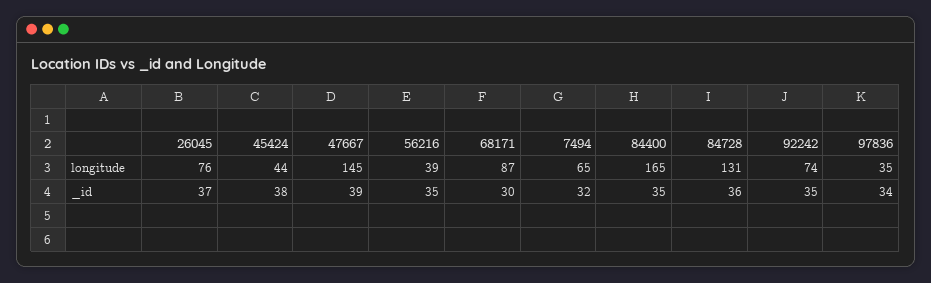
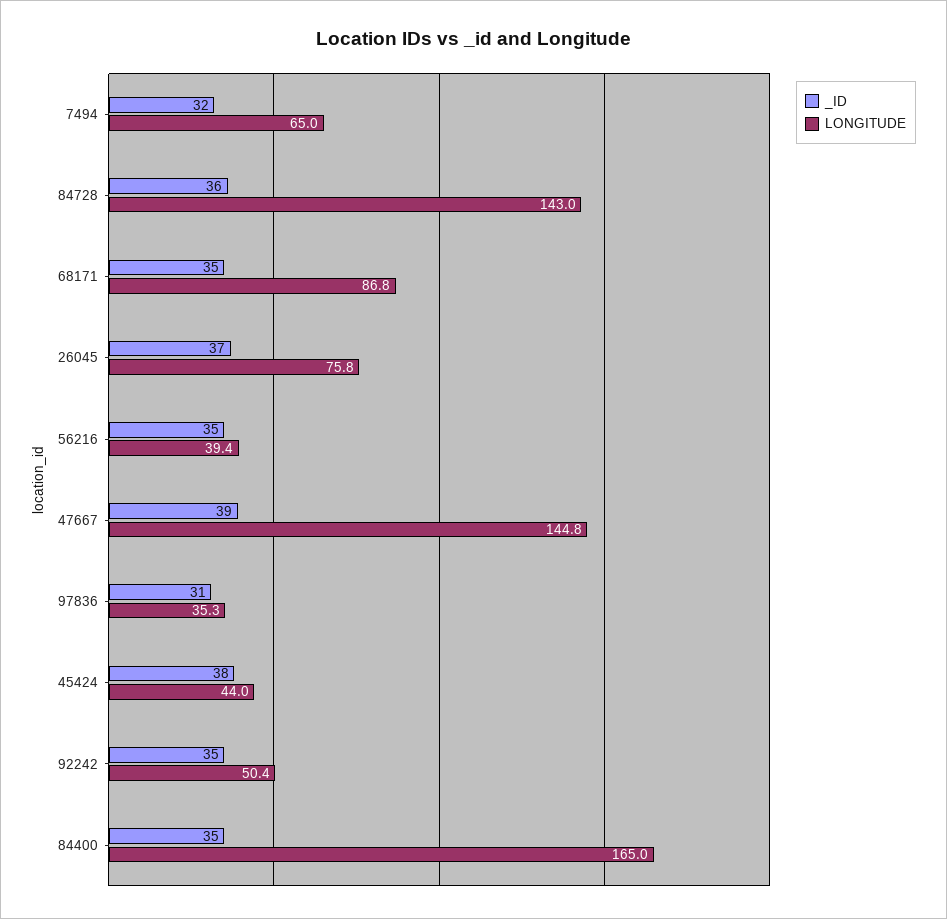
longitude, 84728: 131 -> 143
longitude, 92242: 74 -> 50.4
_id, 68171: 30 -> 35
_id, 97836: 34 -> 31

